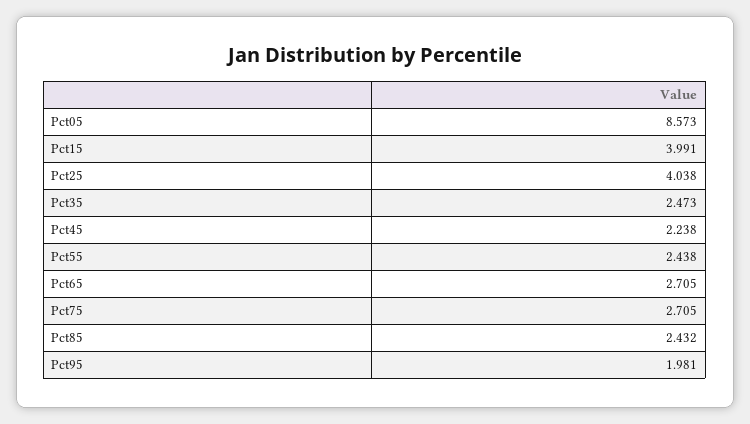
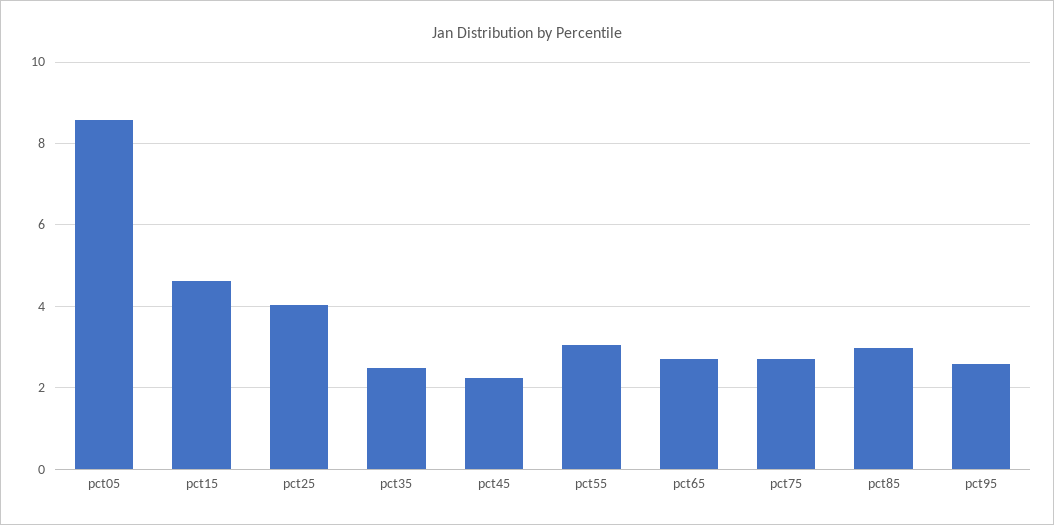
Pct15: 3.991 -> 4.6
Pct55: 2.438 -> 3
Pct85: 2.432 -> 3
Pct95: 1.981 -> 2.6

